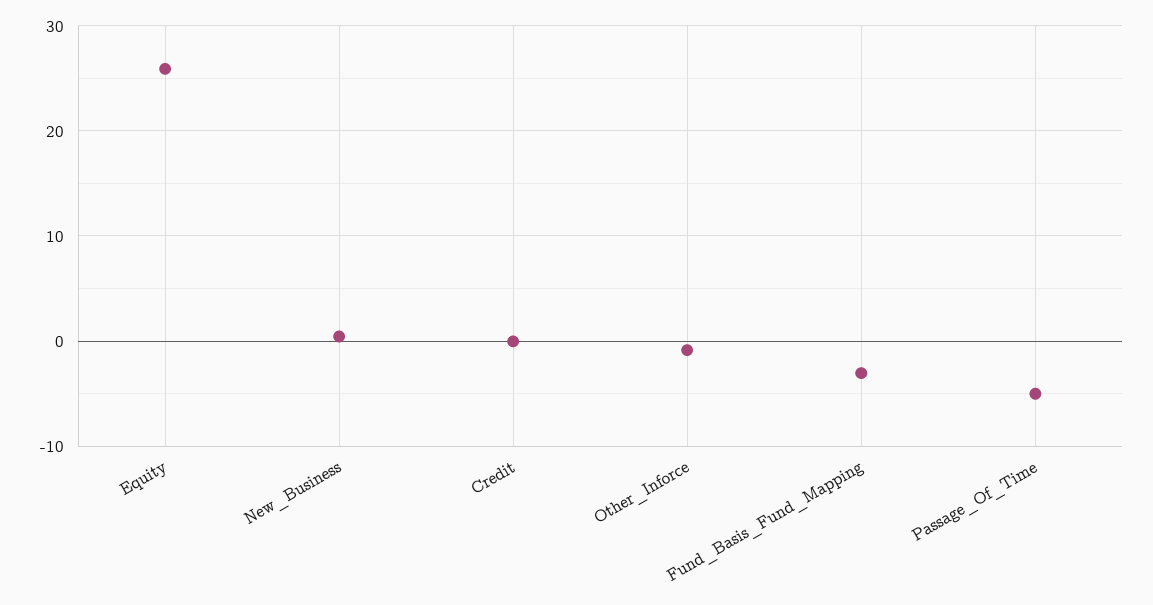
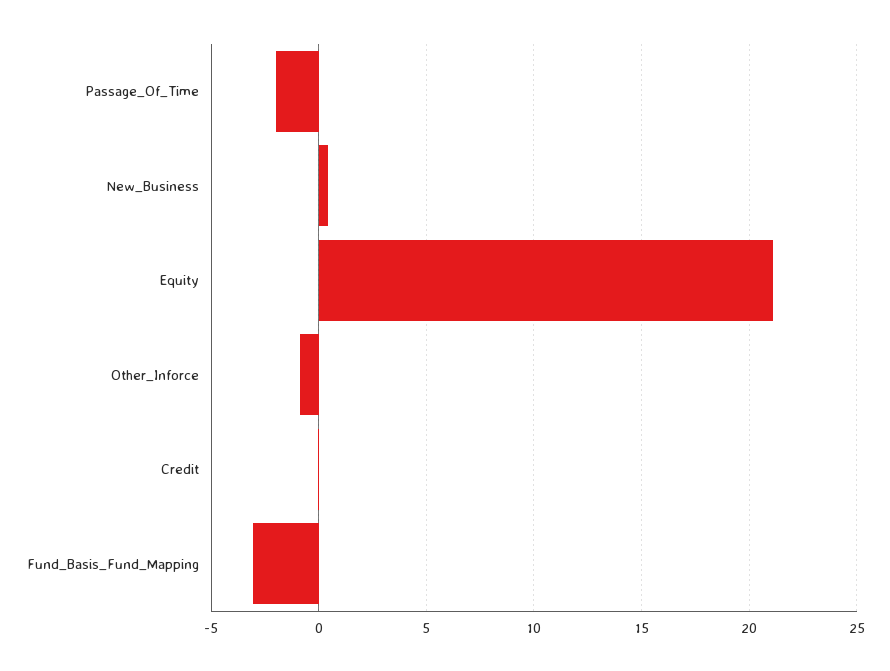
Equity: 26 -> 21
Passage_Of_Time: -5 -> -2

